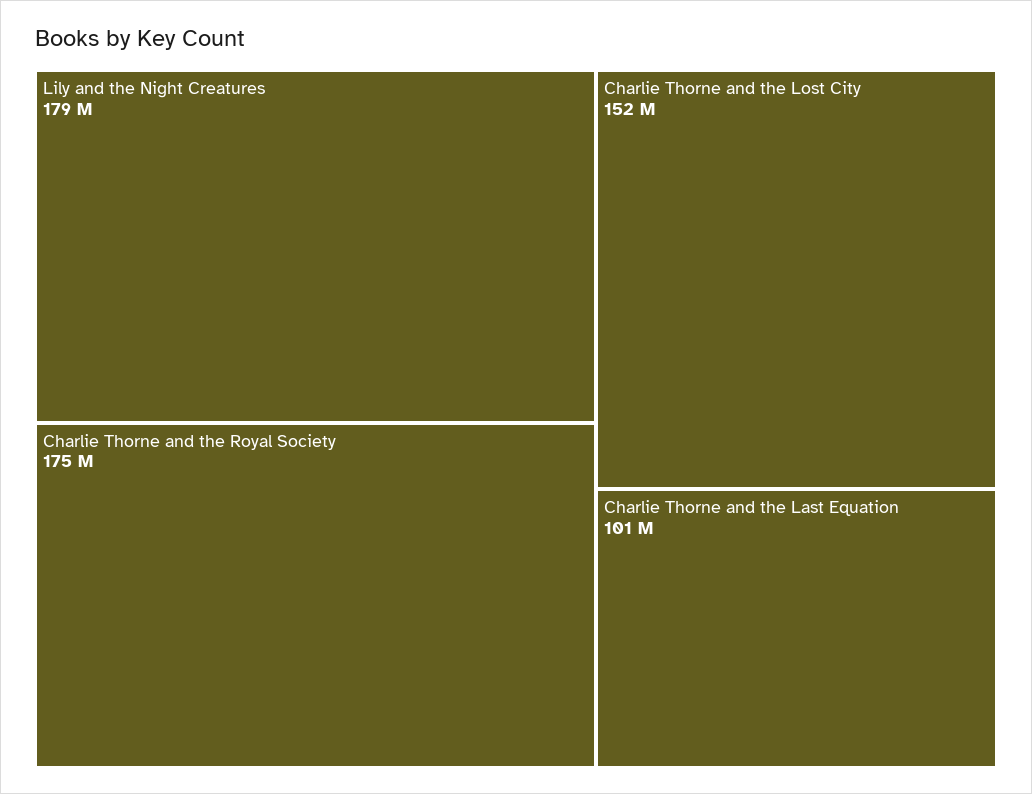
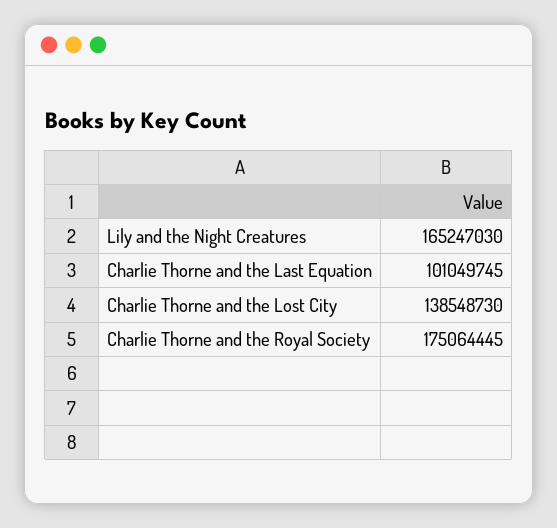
Lily and the Night Creatures: 179000000 -> 165247030
Charlie Thorne and the Lost City: 152000000 -> 138548730

